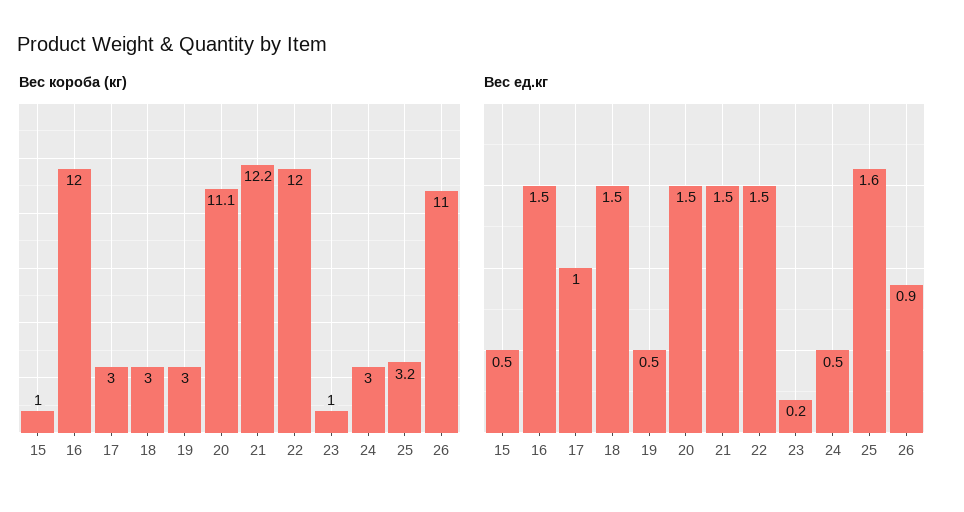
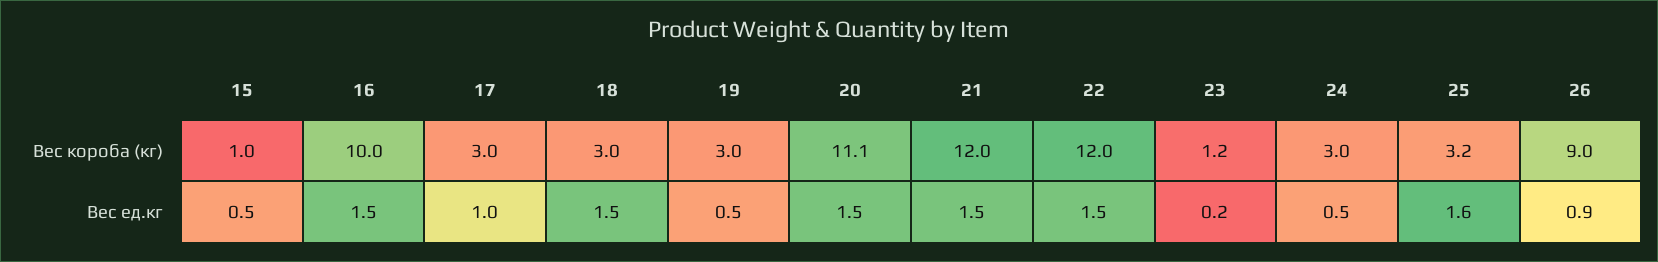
Вес короба (кг), 16: 12 -> 10
Вес короба (кг), 21: 12.2 -> 12
Вес короба (кг), 23: 1 -> 1.2
Вес короба (кг), 26: 11 -> 9

